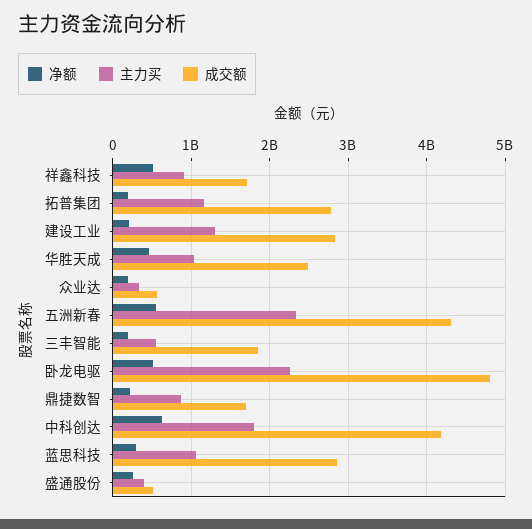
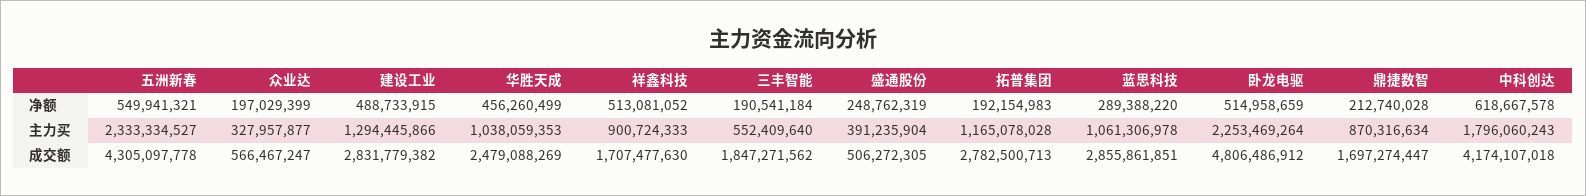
净额, 建设工业: 200000000 -> 488733915

